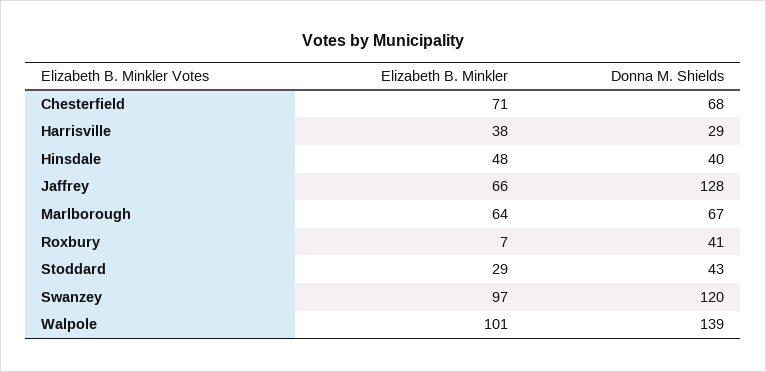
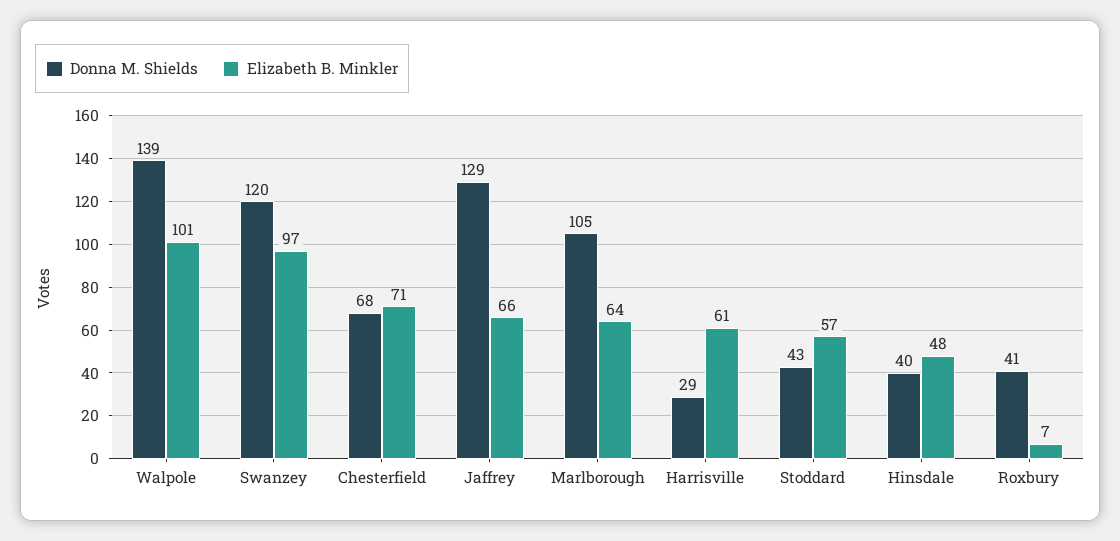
Elizabeth B. Minkler, Harrisville: 38 -> 61
Donna M. Shields, Jaffrey: 128 -> 129
Donna M. Shields, Marlborough: 67 -> 105
Elizabeth B. Minkler, Stoddard: 29 -> 57

